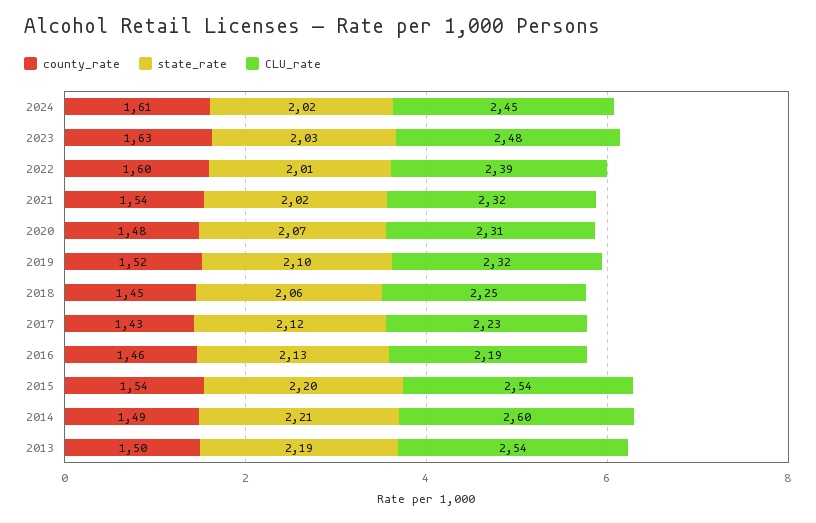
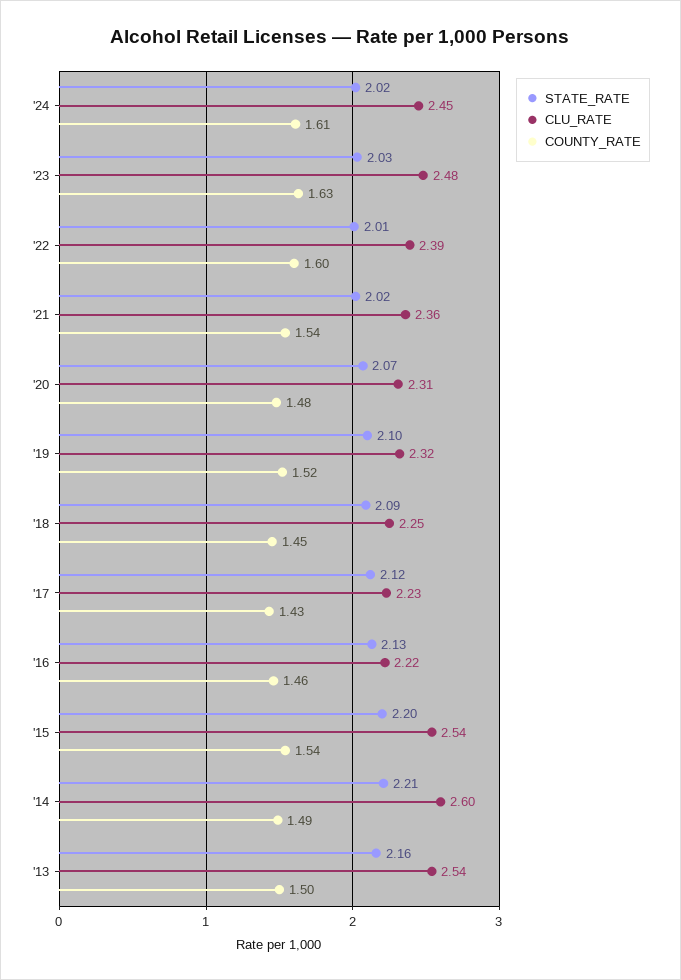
CLU_rate, 2021: 2.32 -> 2.36
state_rate, 2018: 2.06 -> 2.09
CLU_rate, 2016: 2.19 -> 2.22
state_rate, 2013: 2.19 -> 2.16

